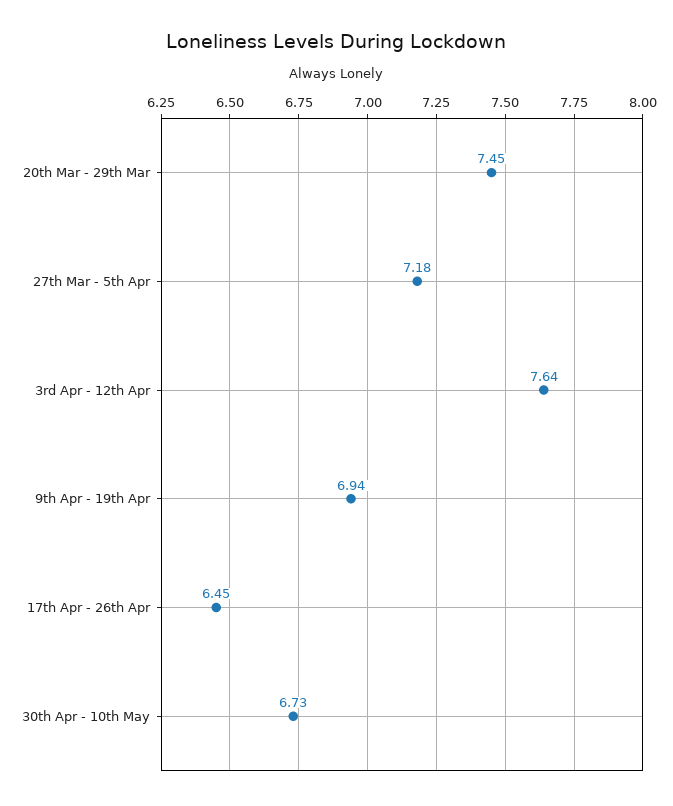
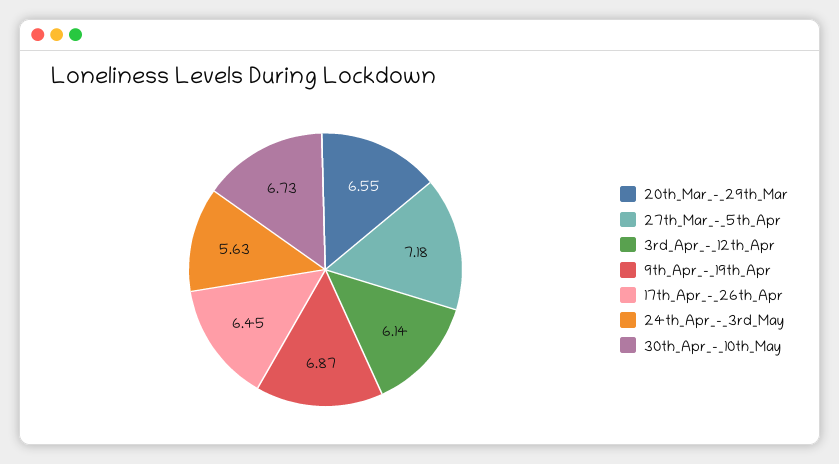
20th Mar - 29th Mar: 7.45 -> 6.55
3rd Apr - 12th Apr: 7.64 -> 6.14
9th Apr - 19th Apr: 6.94 -> 6.87
24th_Apr_-_3rd_May: none -> 5.63

